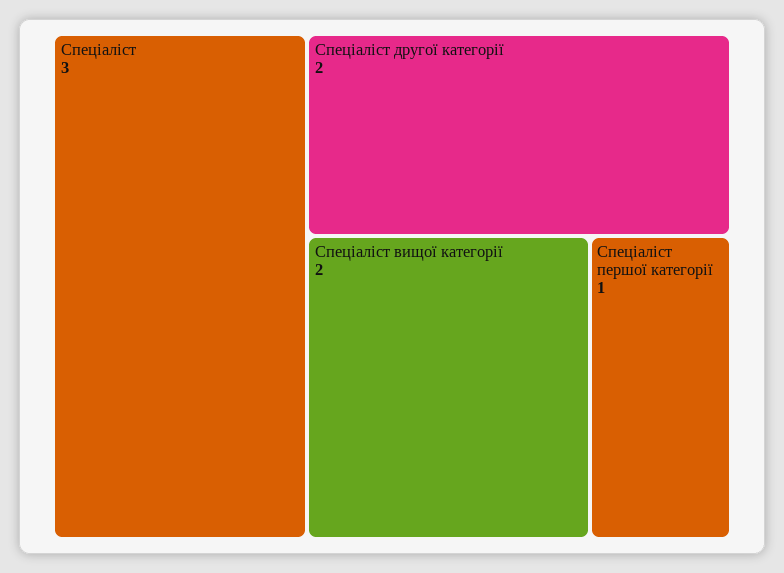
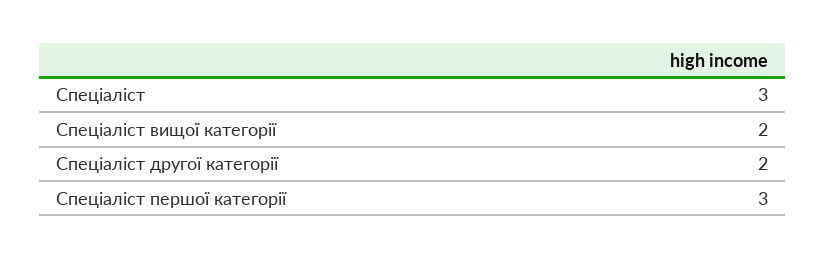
Спеціаліст першої категорії: 1 -> 3

